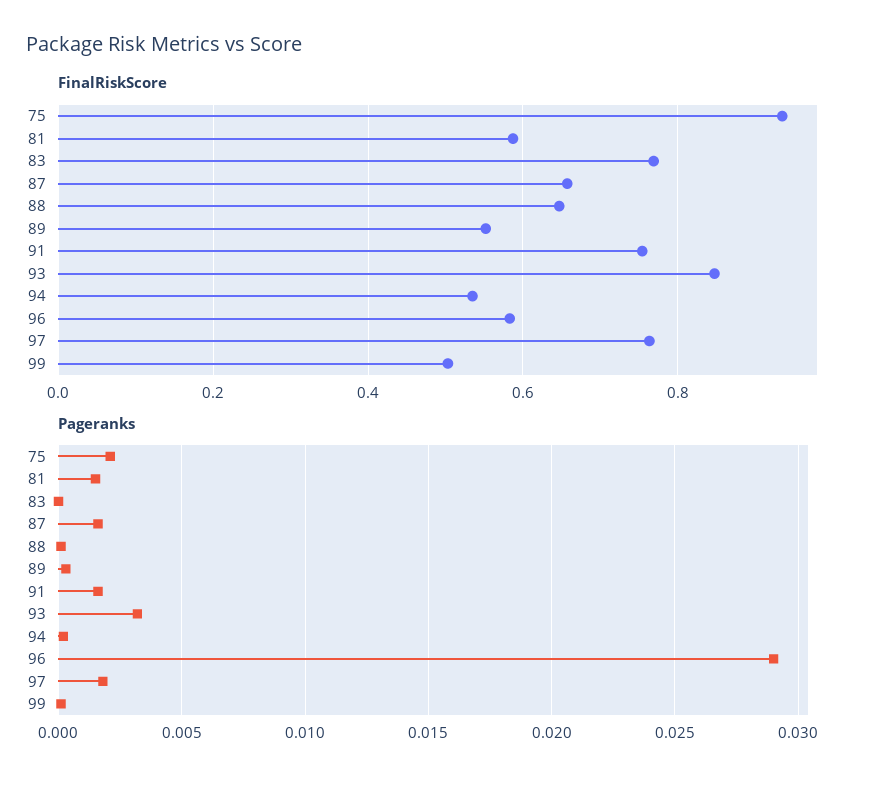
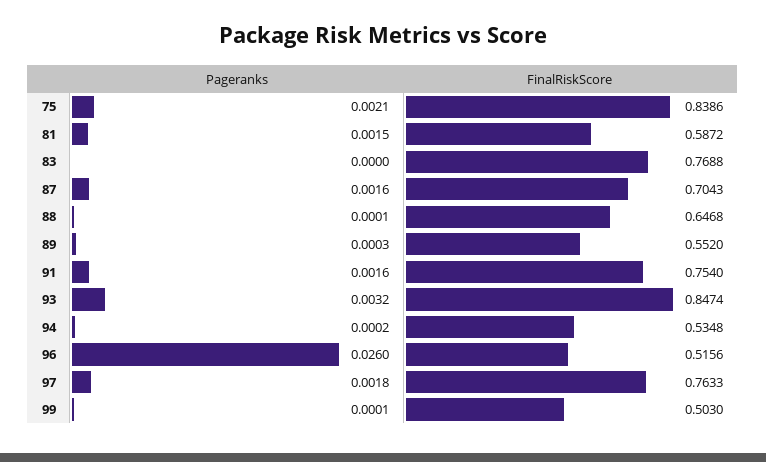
FinalRiskScore, 75: 0.94 -> 0.8386
FinalRiskScore, 87: 0.66 -> 0.7043
FinalRiskScore, 96: 0.58 -> 0.5156
Pageranks, 96: 0.029 -> 0.026

